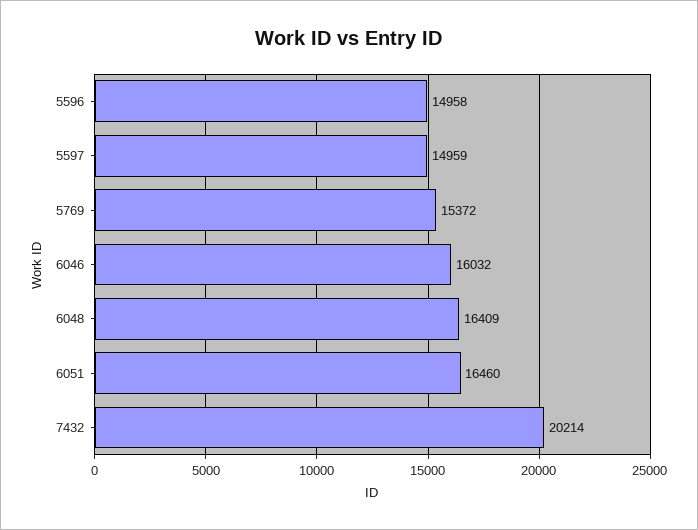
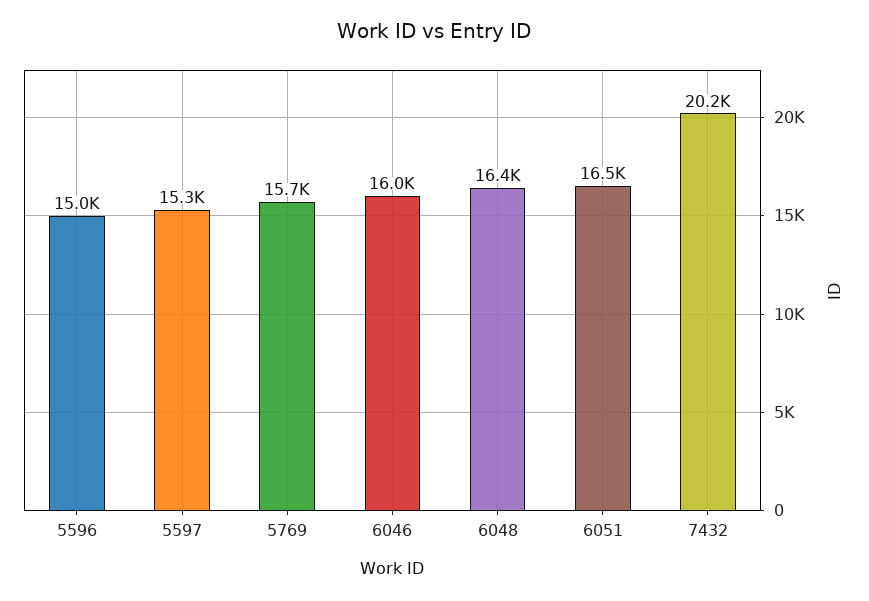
5597: 14959 -> 15300
5769: 15372 -> 15700

